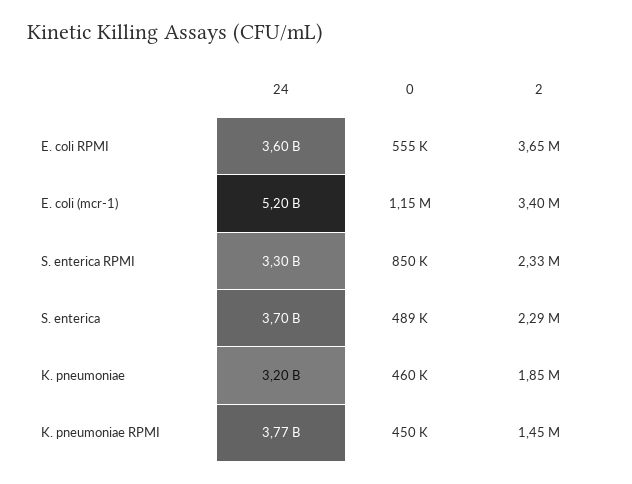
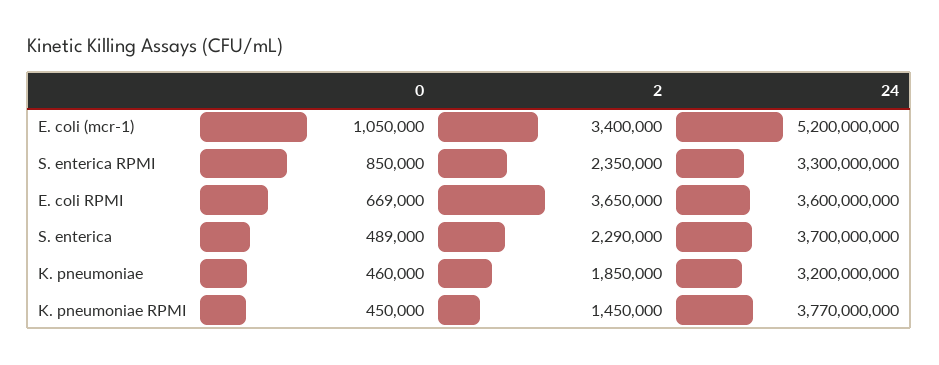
0, E. coli RPMI: 555000 -> 669000
0, E. coli (mcr-1): 1150000 -> 1050000
2, S. enterica RPMI: 2330000 -> 2350000

